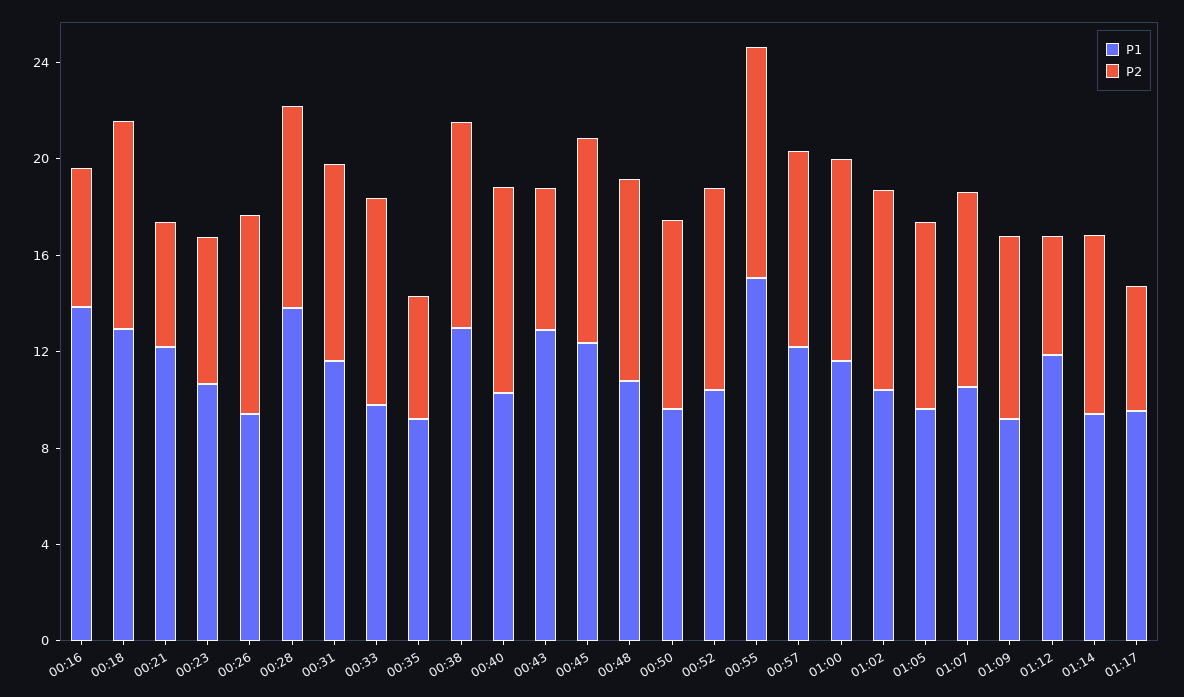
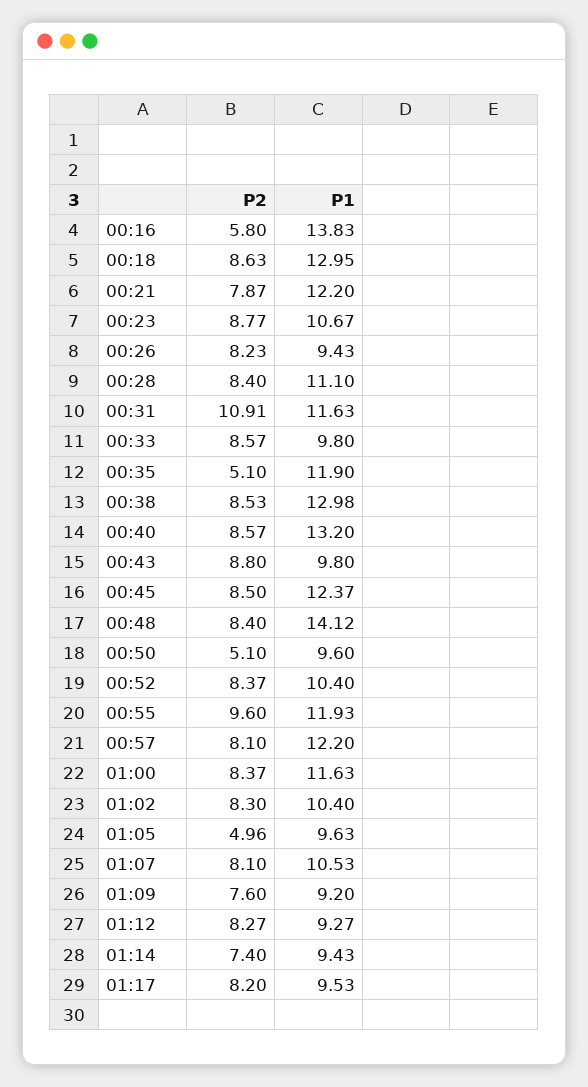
P2, 00:21: 5 -> 7.87
P2, 00:23: 6 -> 8.77
P1, 00:28: 14 -> 11.1
P2, 00:31: 8 -> 10.91
P1, 00:35: 9 -> 11.9
P1, 00:40: 10 -> 13.2
P1, 00:43: 13 -> 9.8
P2, 00:43: 6 -> 8.8
P1, 00:48: 11 -> 14.12
P2, 00:50: 8 -> 5.1
P1, 00:55: 15 -> 11.93
P2, 01:05: 8 -> 4.96
P1, 01:12: 12 -> 9.27
P2, 01:12: 5 -> 8.27
P2, 01:17: 5 -> 8.2

